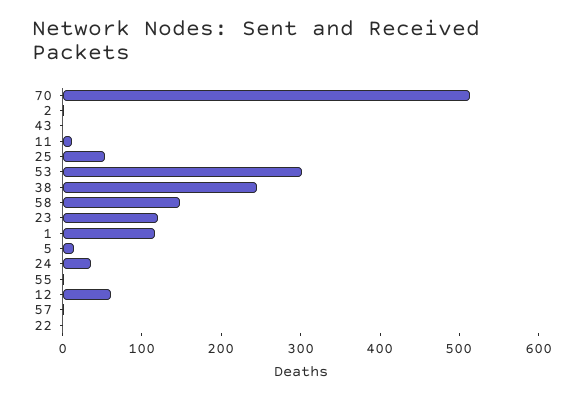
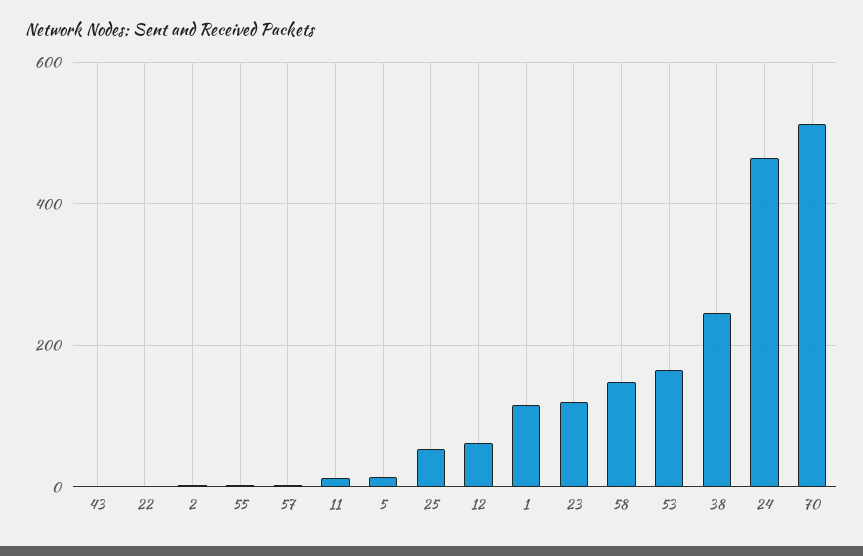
53: 300 -> 160
24: 40 -> 460

